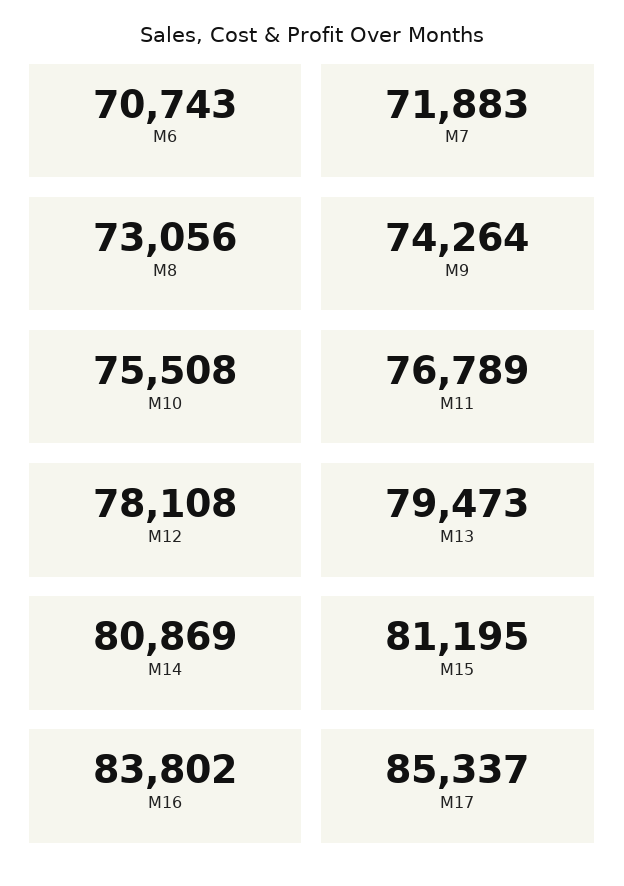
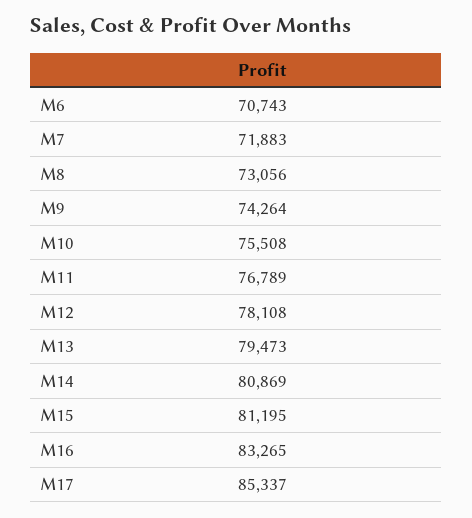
M16: 83802 -> 83265

